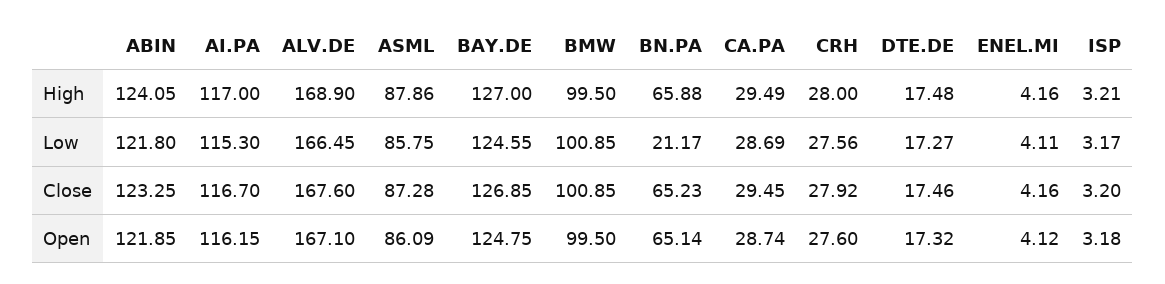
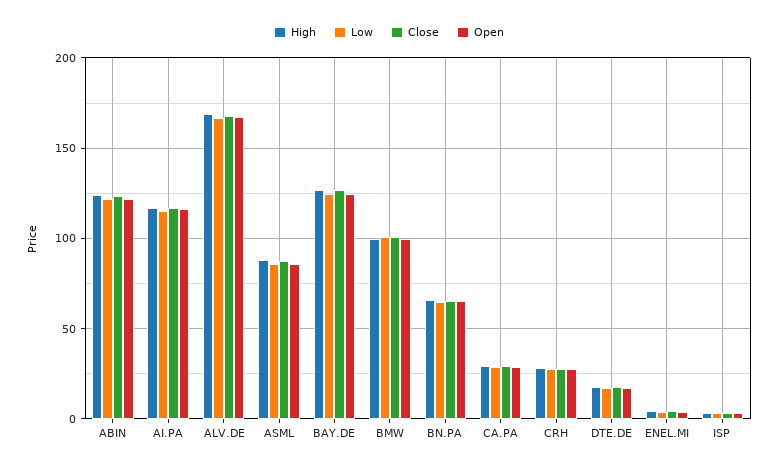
Low, BN.PA: 21.17 -> 65

